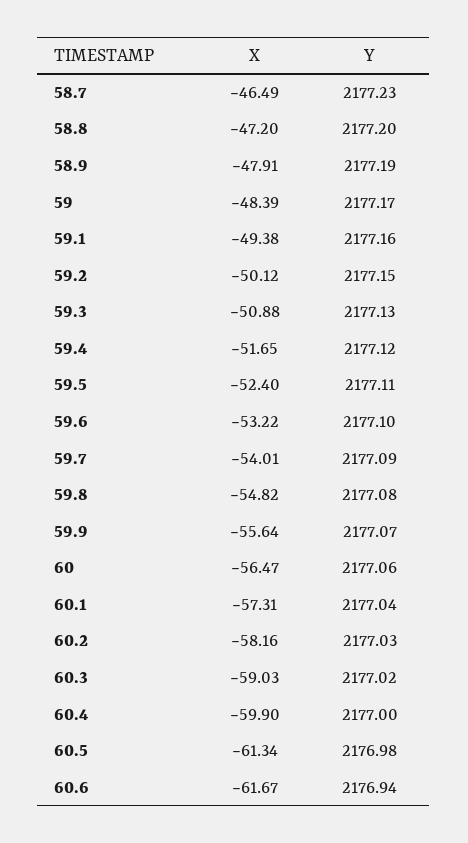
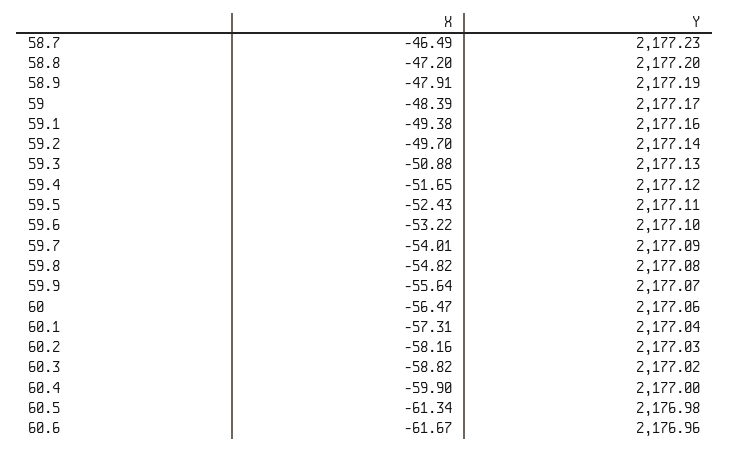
X, 59.2: -50.12 -> -49.7
Y, 59.2: 2177.15 -> 2177.14
X, 59.5: -52.4 -> -52.43
X, 60.3: -59.03 -> -58.82
Y, 60.6: 2176.94 -> 2176.96

